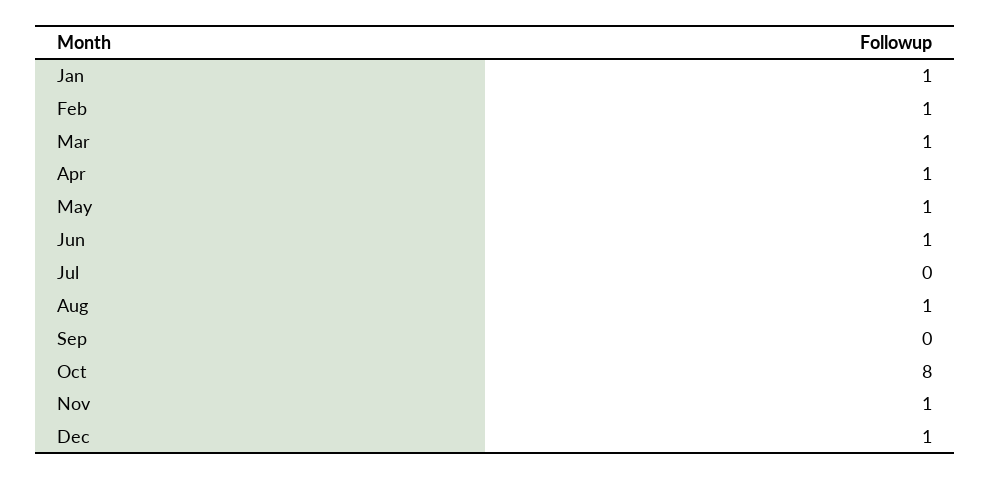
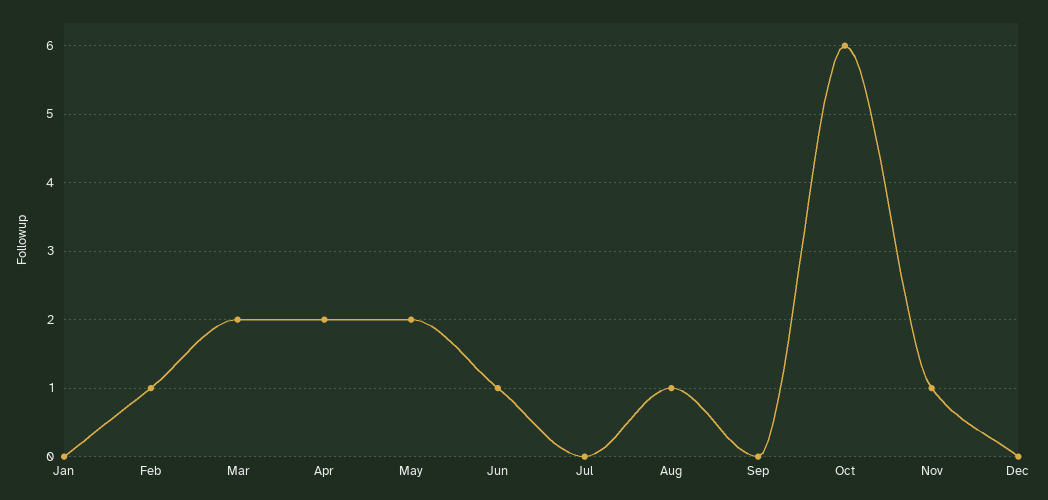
Jan: 1 -> 0
Mar: 1 -> 2
Apr: 1 -> 2
May: 1 -> 2
Oct: 8 -> 6
Dec: 1 -> 0

